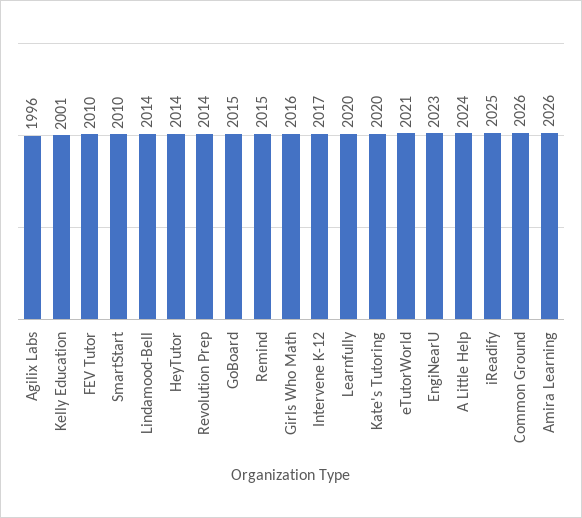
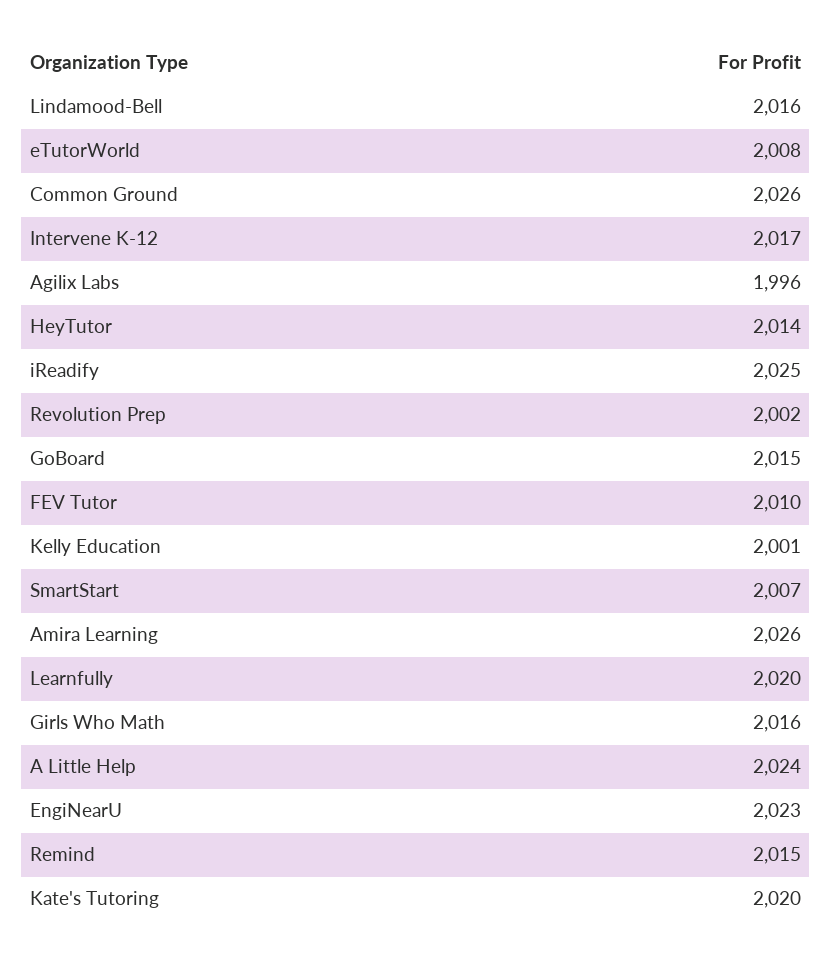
SmartStart: 2010 -> 2007
Lindamood-Bell: 2014 -> 2016
Revolution Prep: 2014 -> 2002
eTutorWorld: 2021 -> 2008

